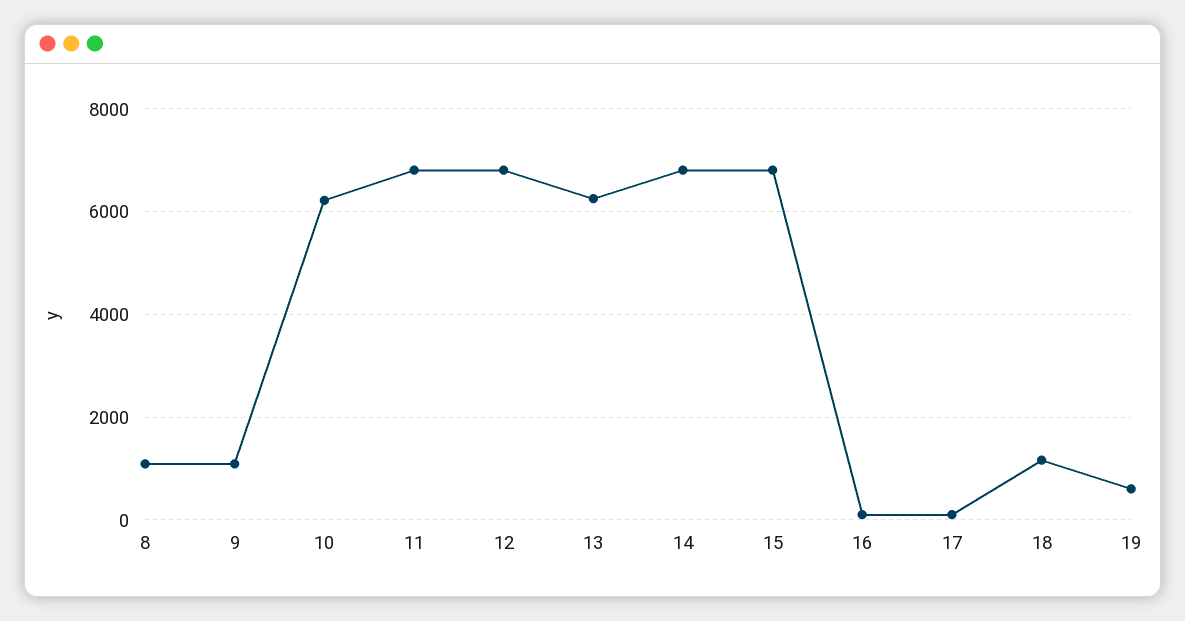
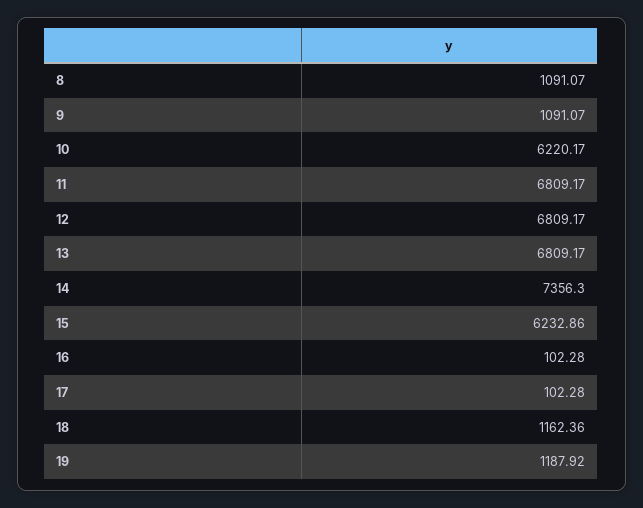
13: 6200 -> 6809.17
14: 6800 -> 7356.3
15: 6800 -> 6232.86
19: 600 -> 1187.92

